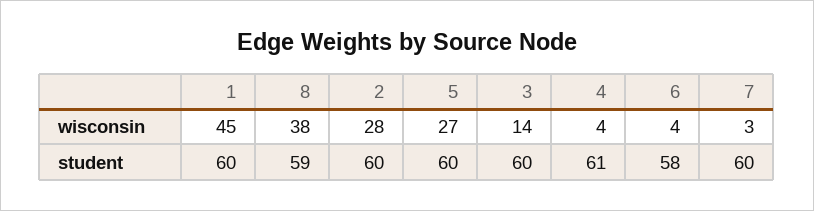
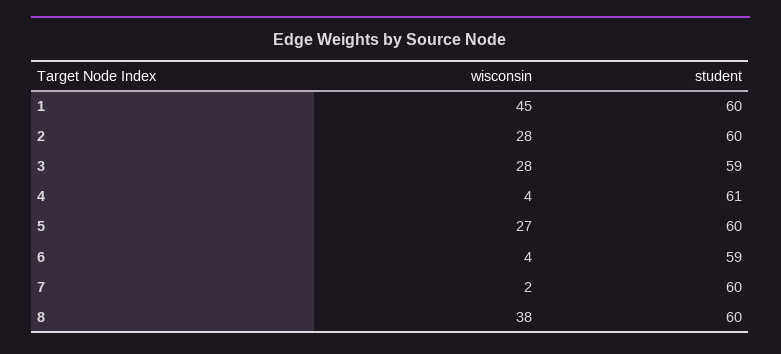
3, wisconsin: 14 -> 28
7, wisconsin: 3 -> 2
8, student: 59 -> 60
3, student: 60 -> 59
6, student: 58 -> 59

